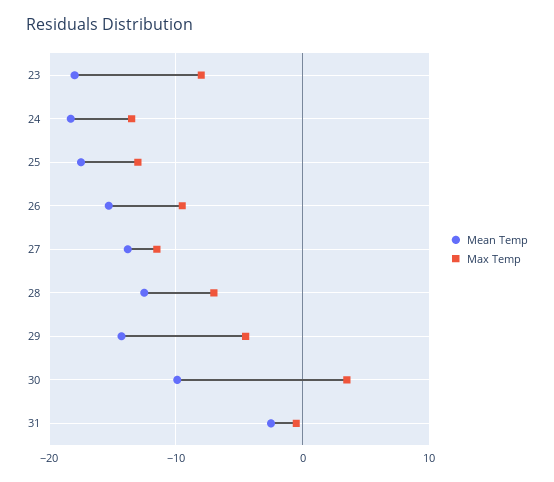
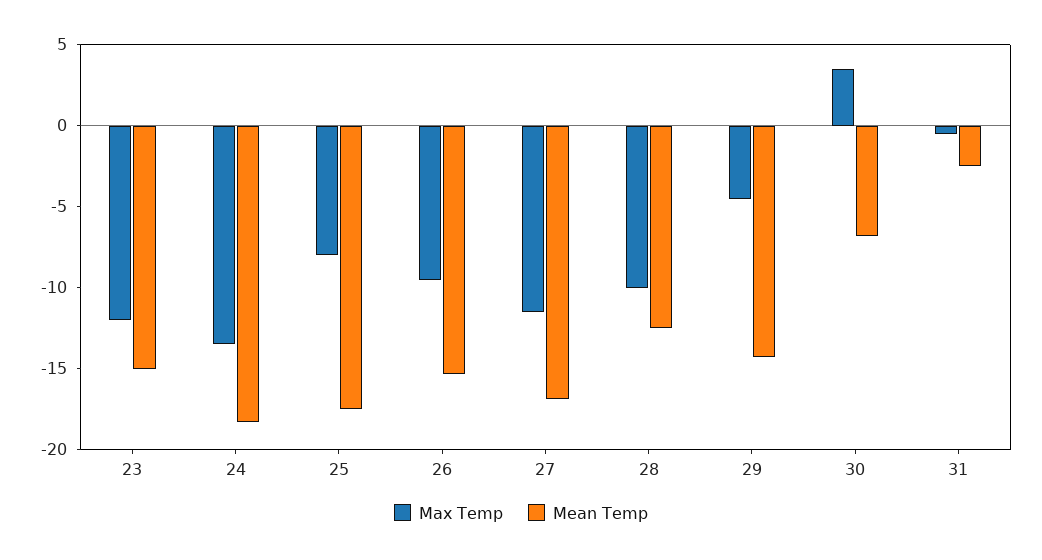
Mean Temp, 23: -18 -> -15
Max Temp, 23: -8 -> -12
Max Temp, 25: -13 -> -8
Mean Temp, 27: -14 -> -17
Max Temp, 28: -7 -> -10
Mean Temp, 30: -10 -> -7

